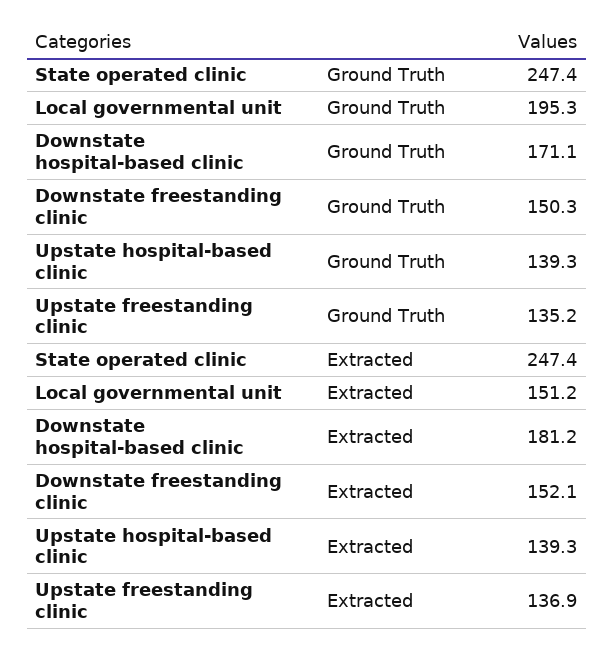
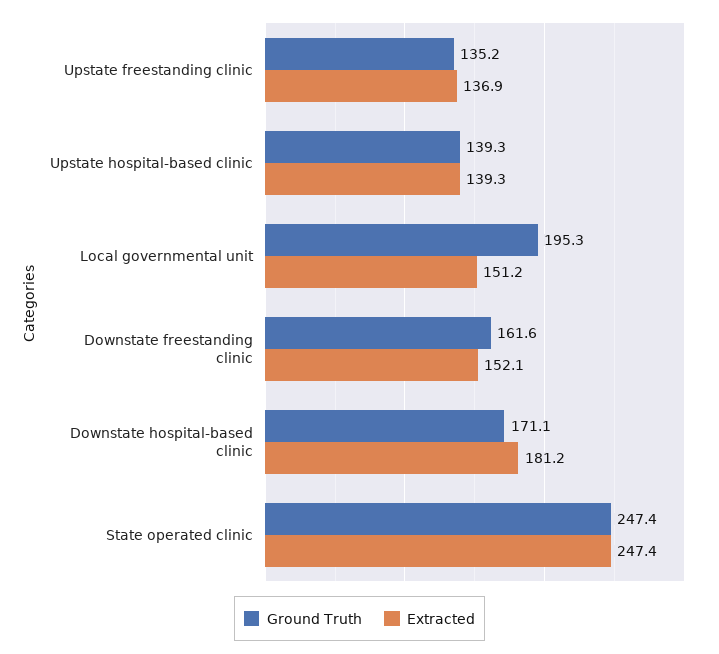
Ground Truth, Downstate freestanding clinic: 150.3 -> 161.6

